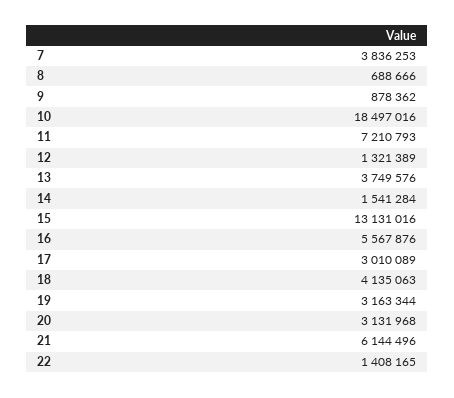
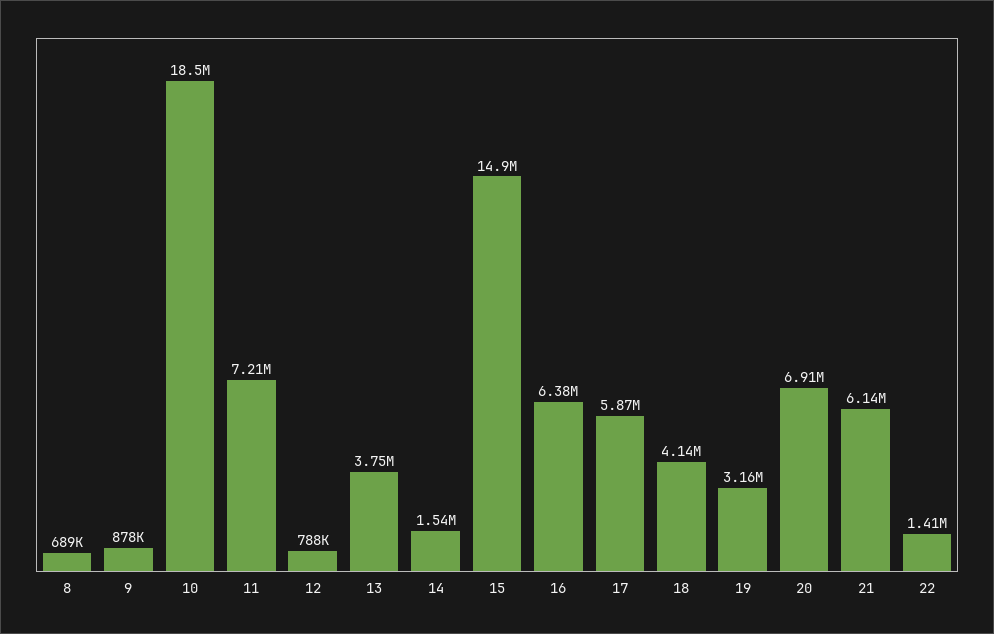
7: 3836253 -> none
12: 1321389 -> 788000
15: 13131016 -> 14900000
16: 5567876 -> 6380000
17: 3010089 -> 5870000
20: 3131968 -> 6910000

